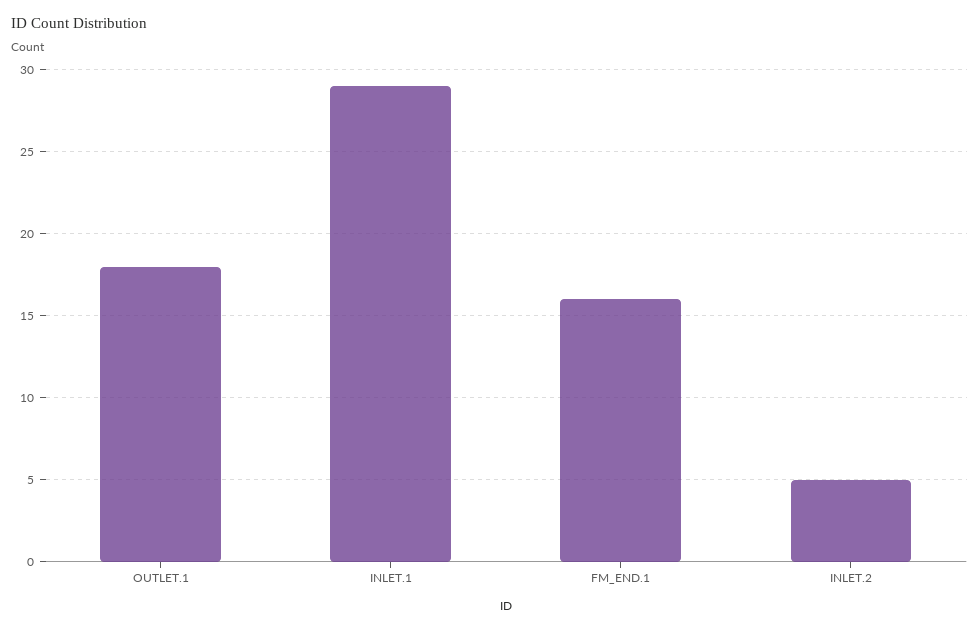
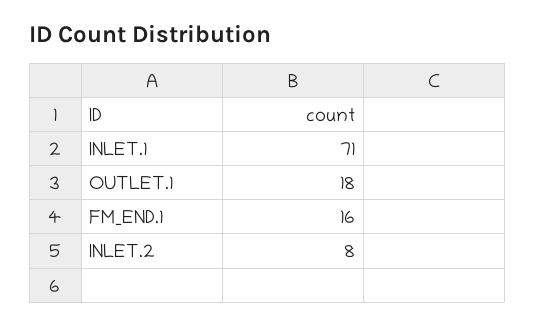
INLET.1: 29 -> 71
INLET.2: 5 -> 8

